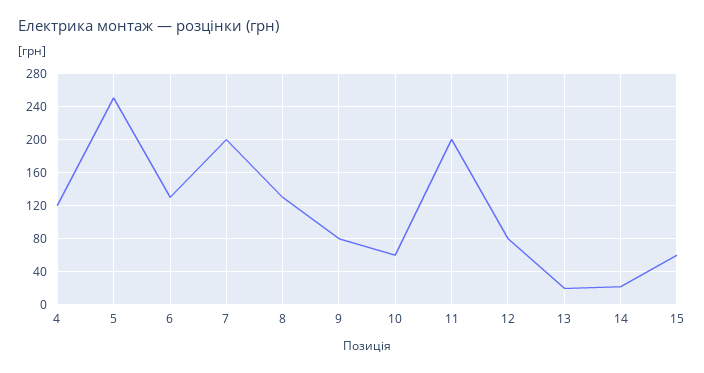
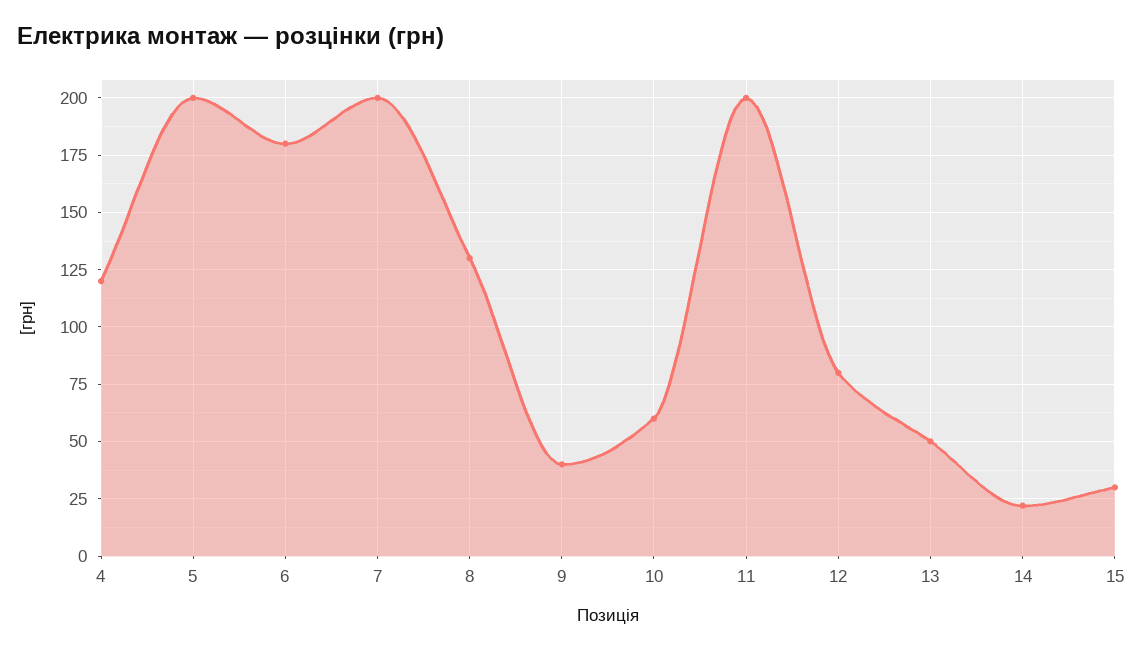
5: 250 -> 200
6: 130 -> 180
9: 80 -> 40
13: 20 -> 50
15: 60 -> 30

